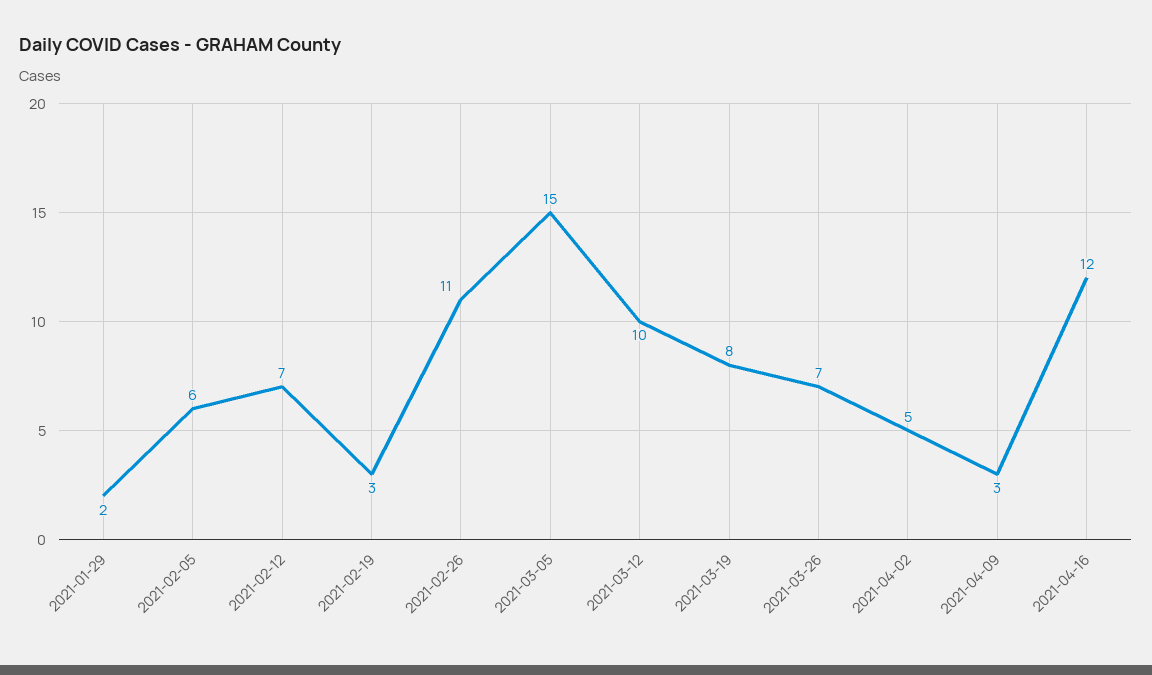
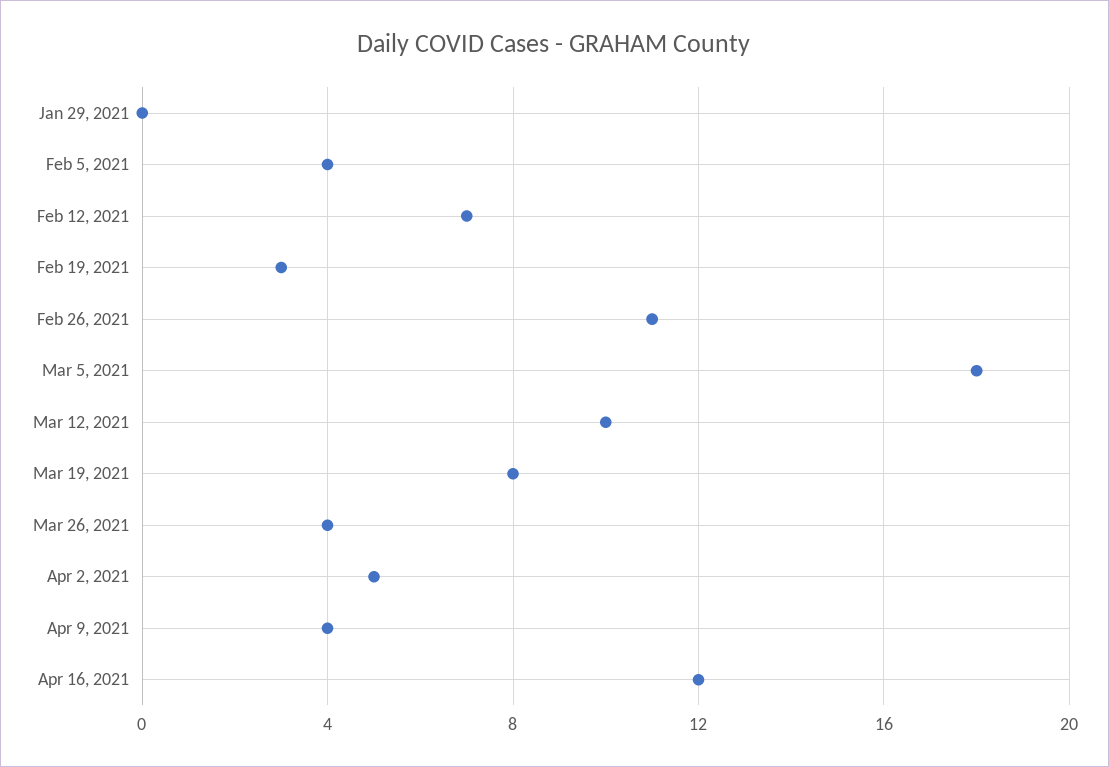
2021-01-29: 2 -> 0
2021-02-05: 6 -> 4
2021-03-05: 15 -> 18
2021-03-26: 7 -> 4
2021-04-09: 3 -> 4

